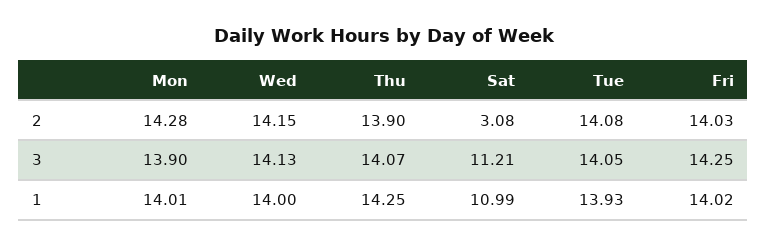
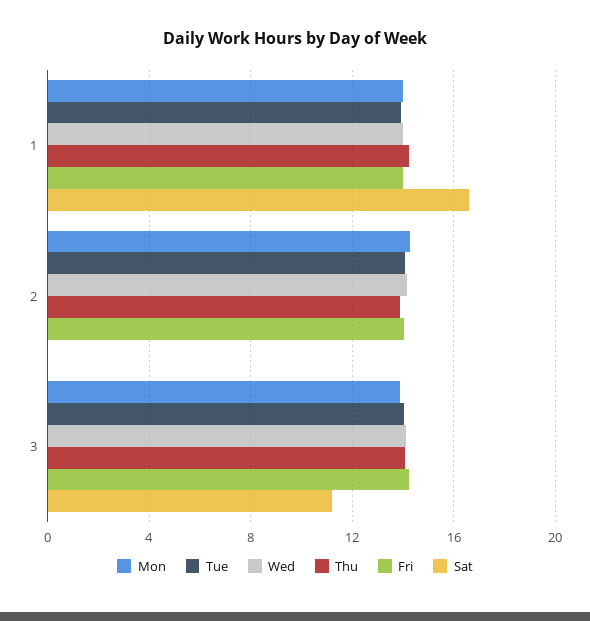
Sat, 2: 3.08 -> 0
Sat, 1: 10.99 -> 16.5

